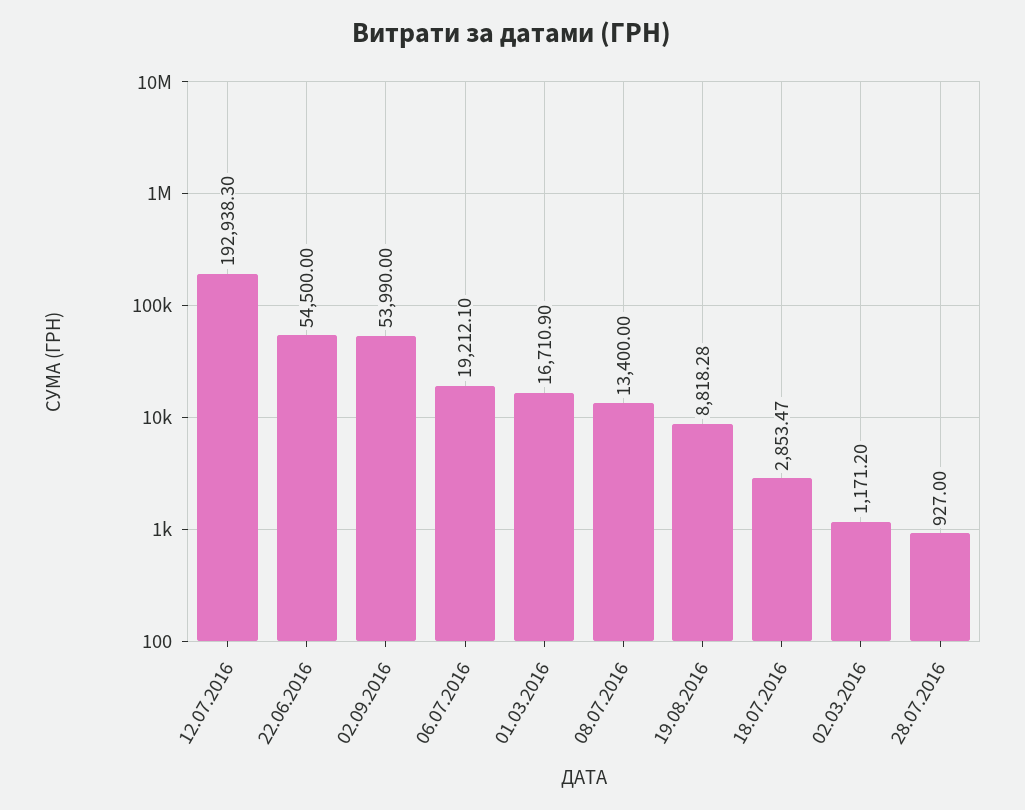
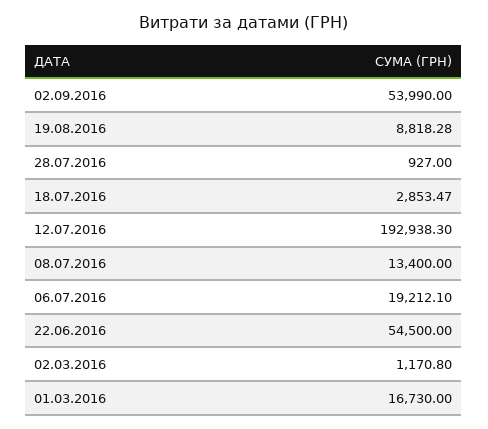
01.03.2016: 16710.9 -> 16730
02.03.2016: 1171.2 -> 1170.8

